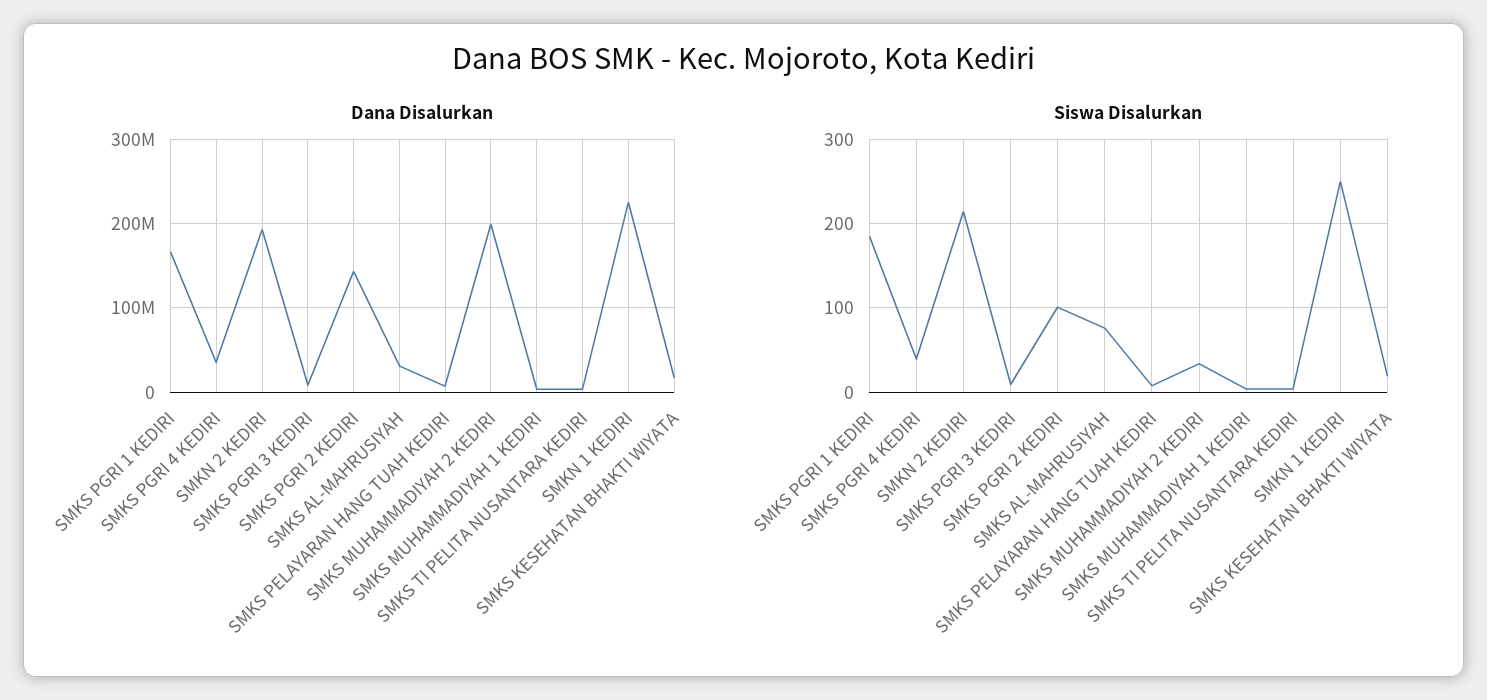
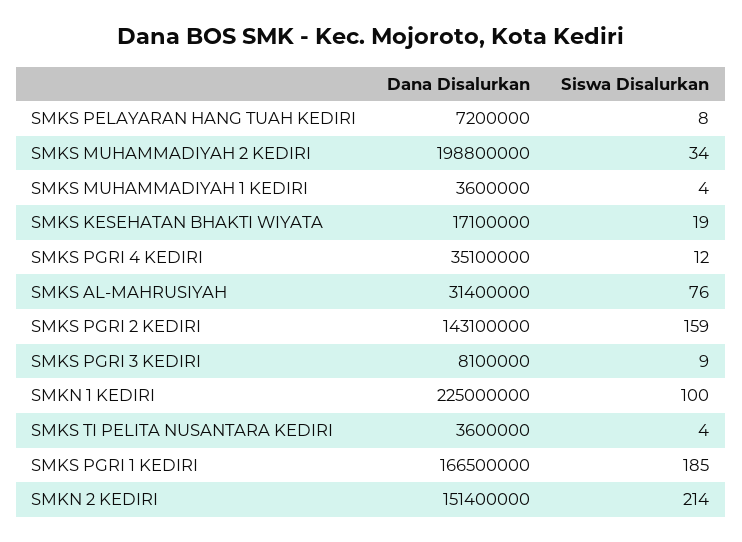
Dana Disalurkan, SMKN 2 KEDIRI: 190000000 -> 151400000
Siswa Disalurkan, SMKS PGRI 4 KEDIRI: 40 -> 12
Siswa Disalurkan, SMKS PGRI 2 KEDIRI: 100 -> 159
Siswa Disalurkan, SMKN 1 KEDIRI: 250 -> 100

